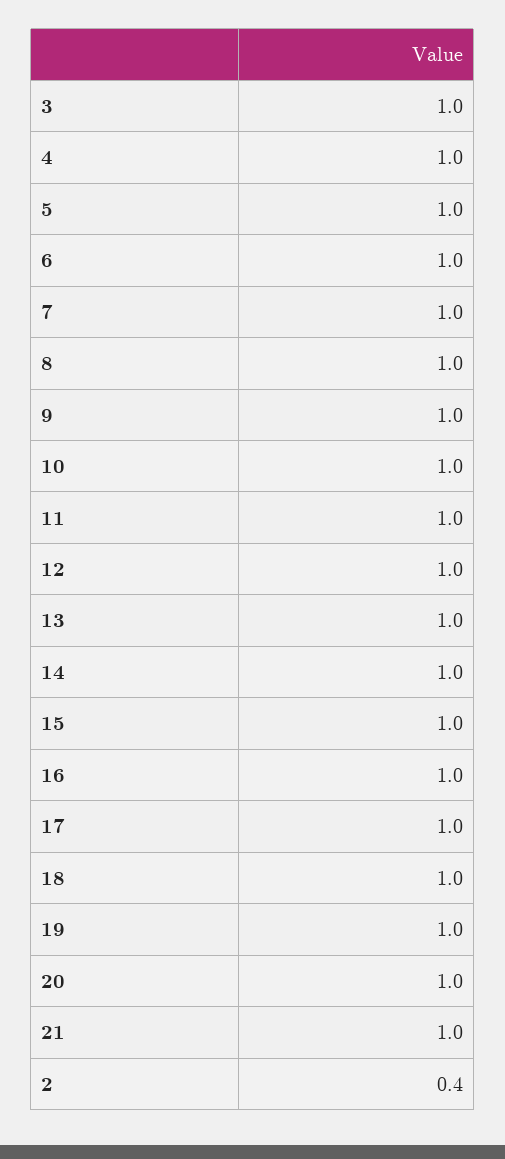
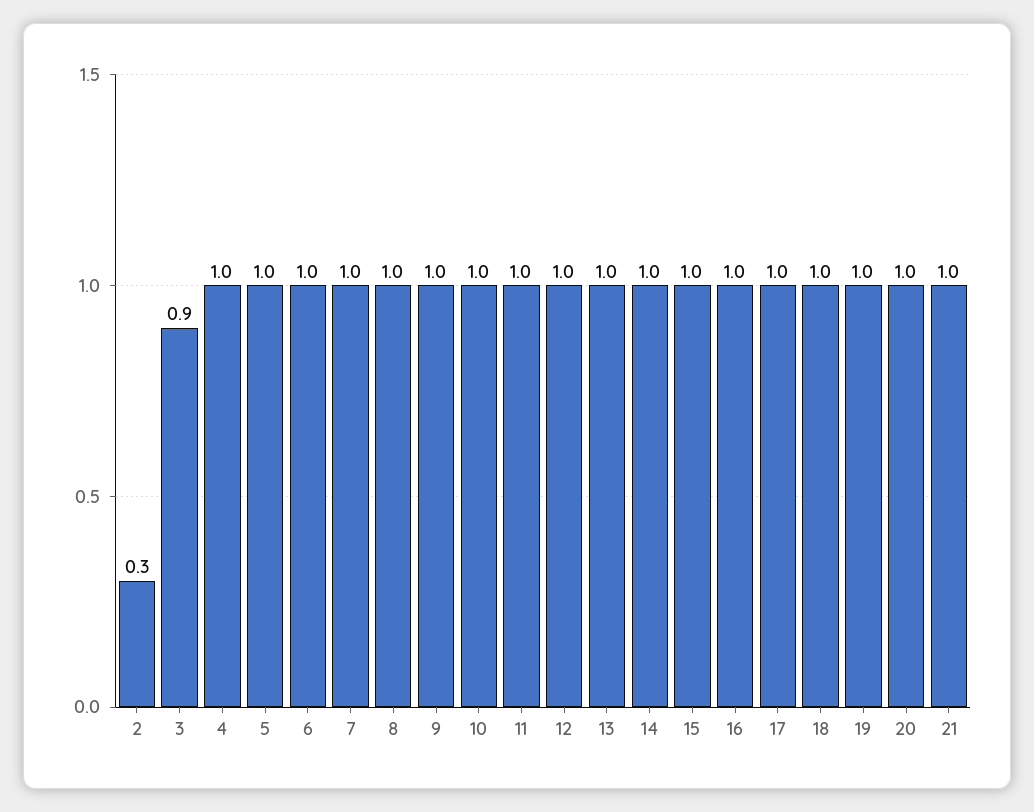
3: 1 -> 0.9
2: 0.4 -> 0.3

